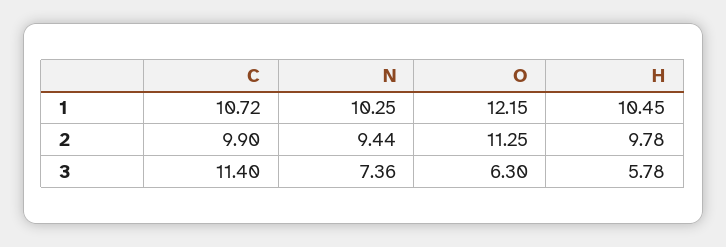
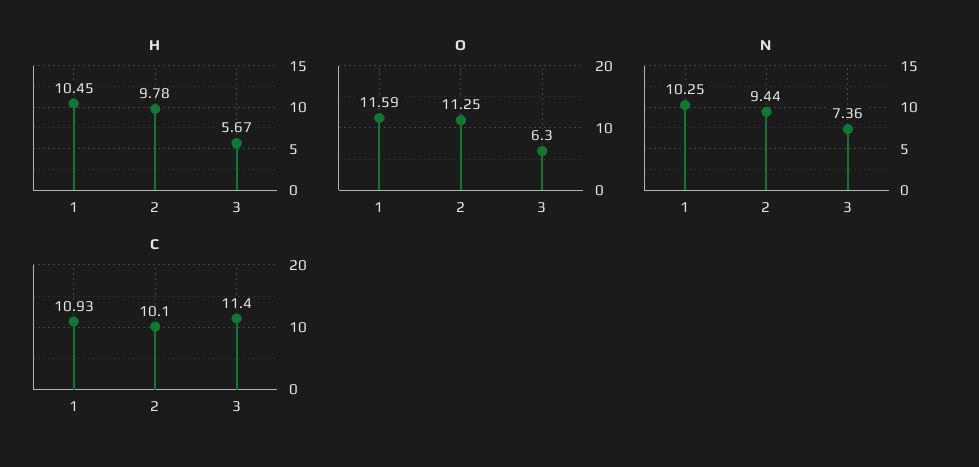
C, 1: 10.72 -> 10.93
O, 1: 12.15 -> 11.59
C, 2: 9.9 -> 10.1
H, 3: 5.78 -> 5.67

